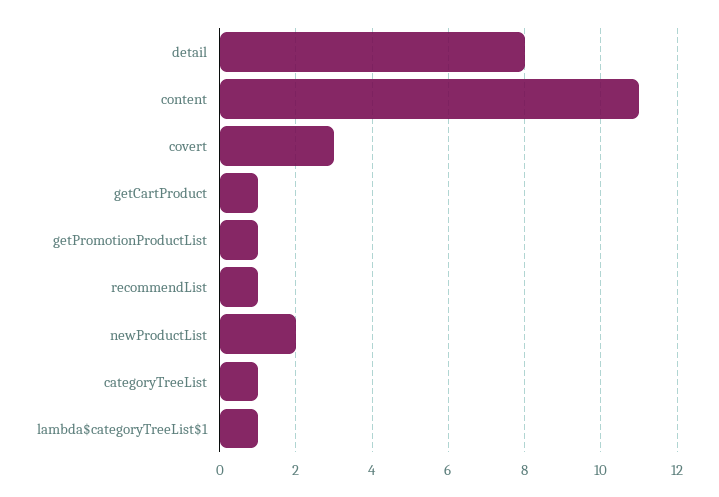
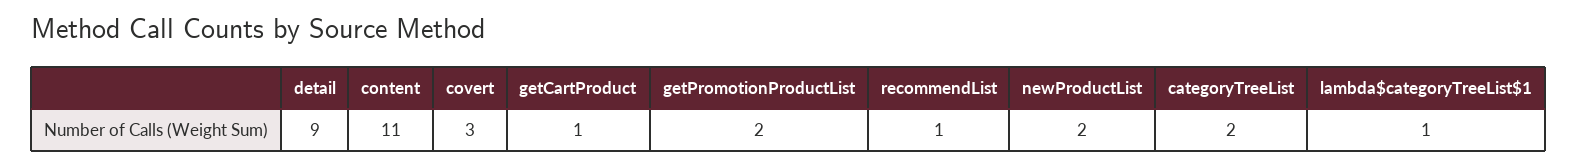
detail: 8 -> 9
getPromotionProductList: 1 -> 2
categoryTreeList: 1 -> 2

